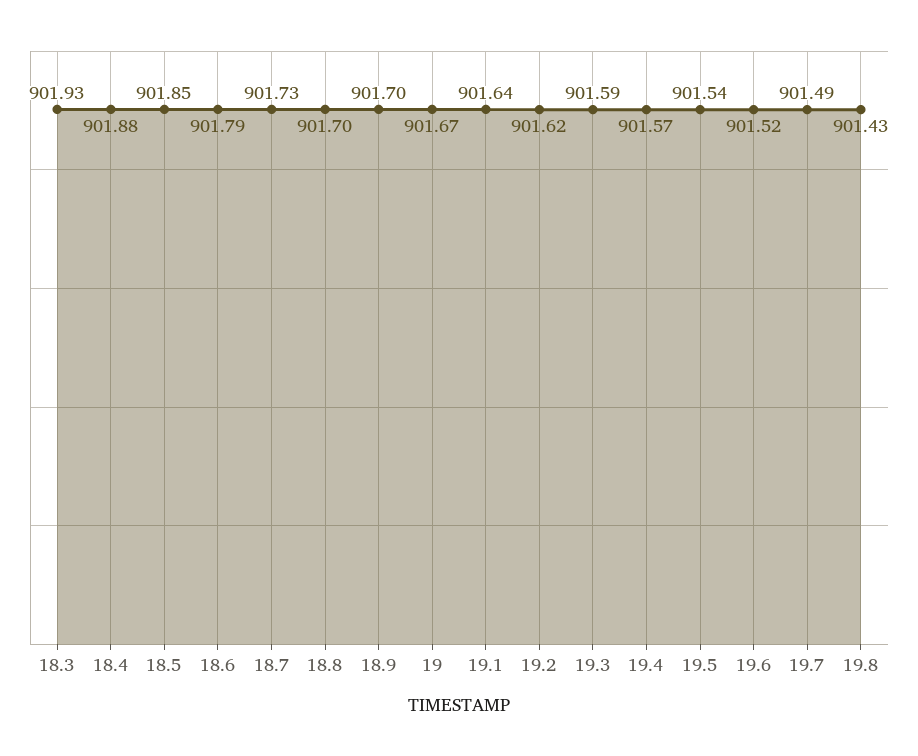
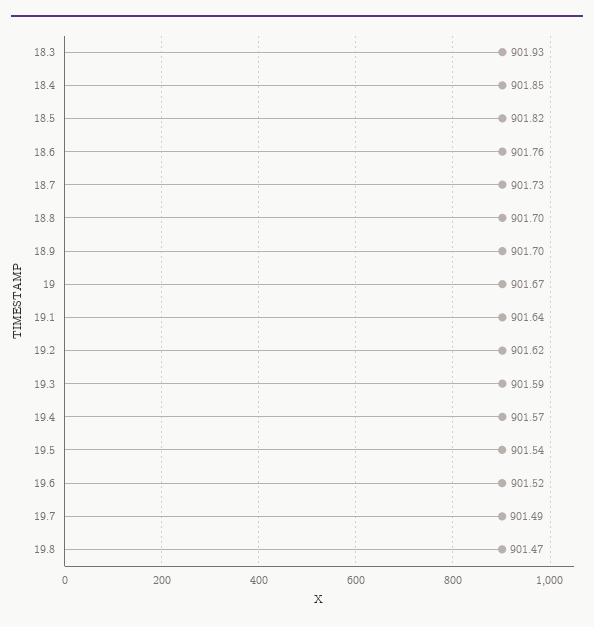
18.4: 901.88 -> 901.85
18.5: 901.85 -> 901.82
18.6: 901.79 -> 901.76
19.8: 901.43 -> 901.47

